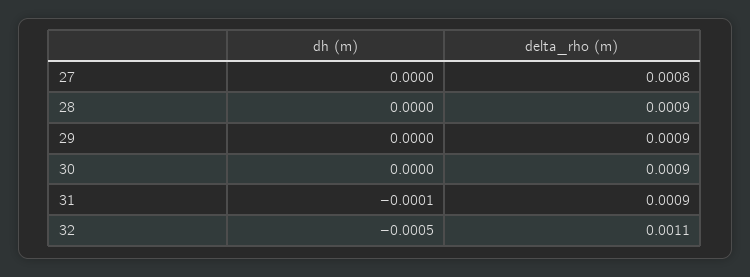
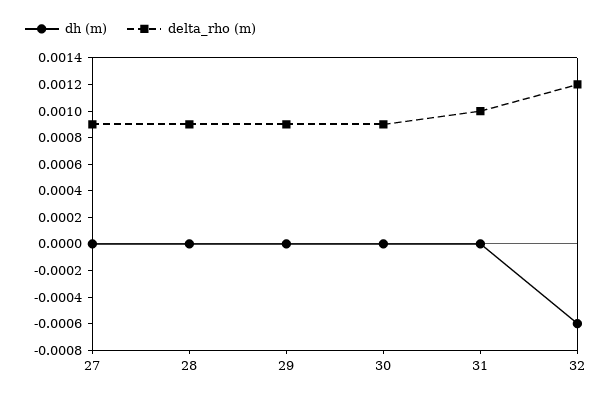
delta_rho (m), 27: 0.0008 -> 0.0009
dh (m), 31: -0.0001 -> 0
delta_rho (m), 31: 0.0009 -> 0.001
dh (m), 32: -0.0005 -> -0.0006
delta_rho (m), 32: 0.0011 -> 0.0012

